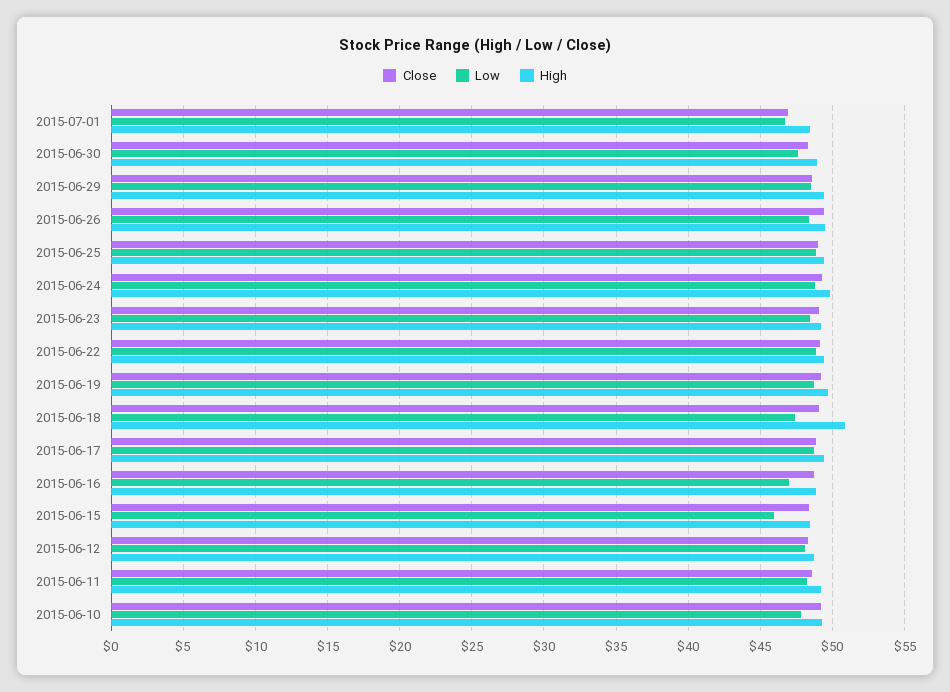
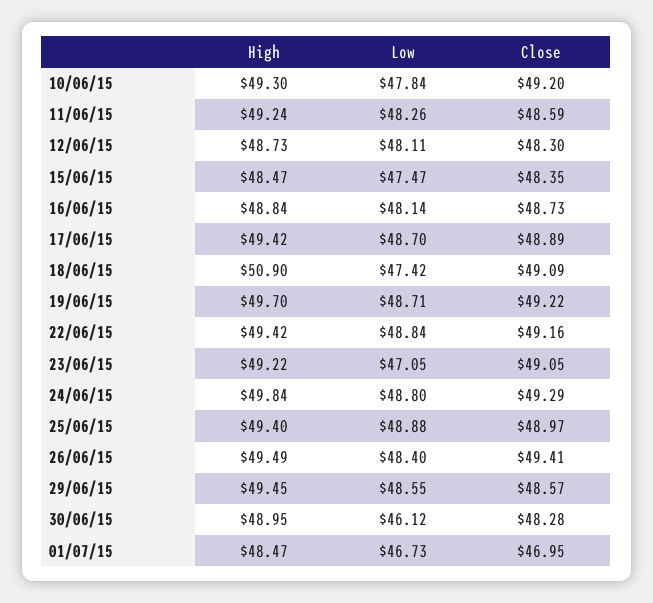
Low, 2015-06-30: 47.5 -> 46.12
Low, 2015-06-23: 48.5 -> 47.05
Low, 2015-06-16: 47 -> 48.14
Low, 2015-06-15: 46 -> 47.47

